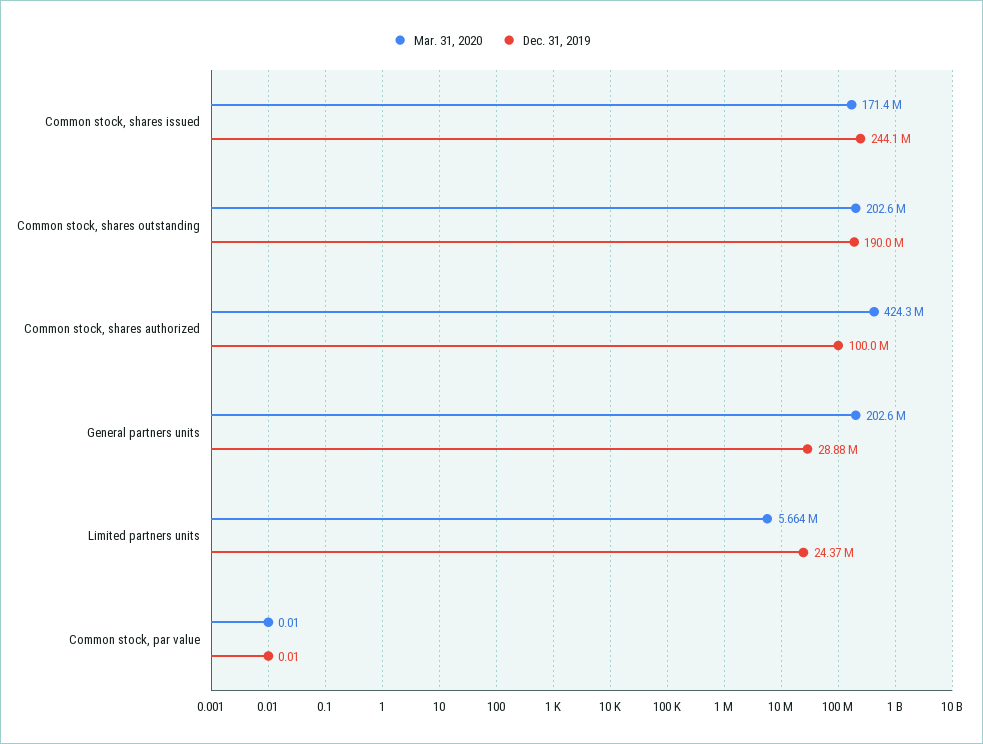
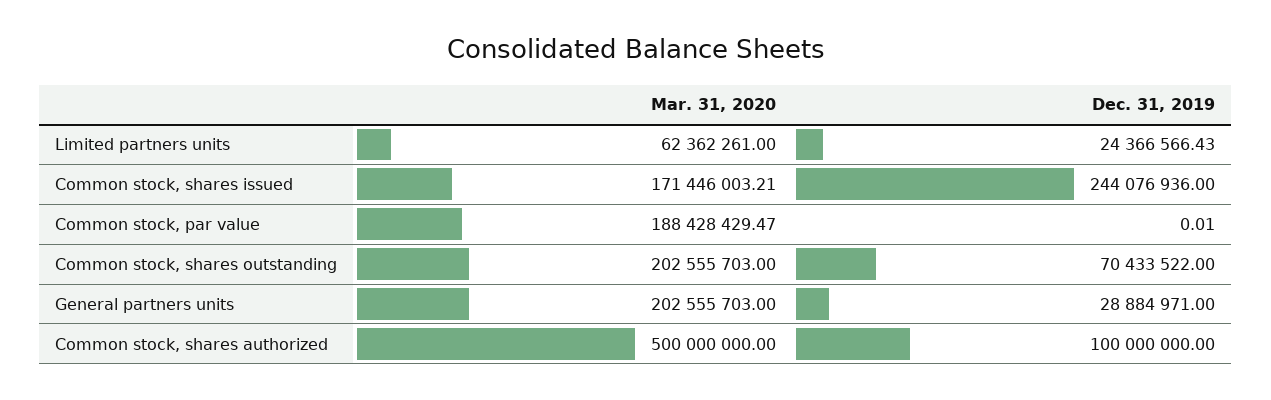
Dec. 31, 2019, Common stock, shares outstanding: 190000000 -> 70433522
Mar. 31, 2020, Common stock, shares authorized: 424300000 -> 500000000
Mar. 31, 2020, Limited partners units: 5664000 -> 62362261
Mar. 31, 2020, Common stock, par value: 0.01 -> 188428429.47

